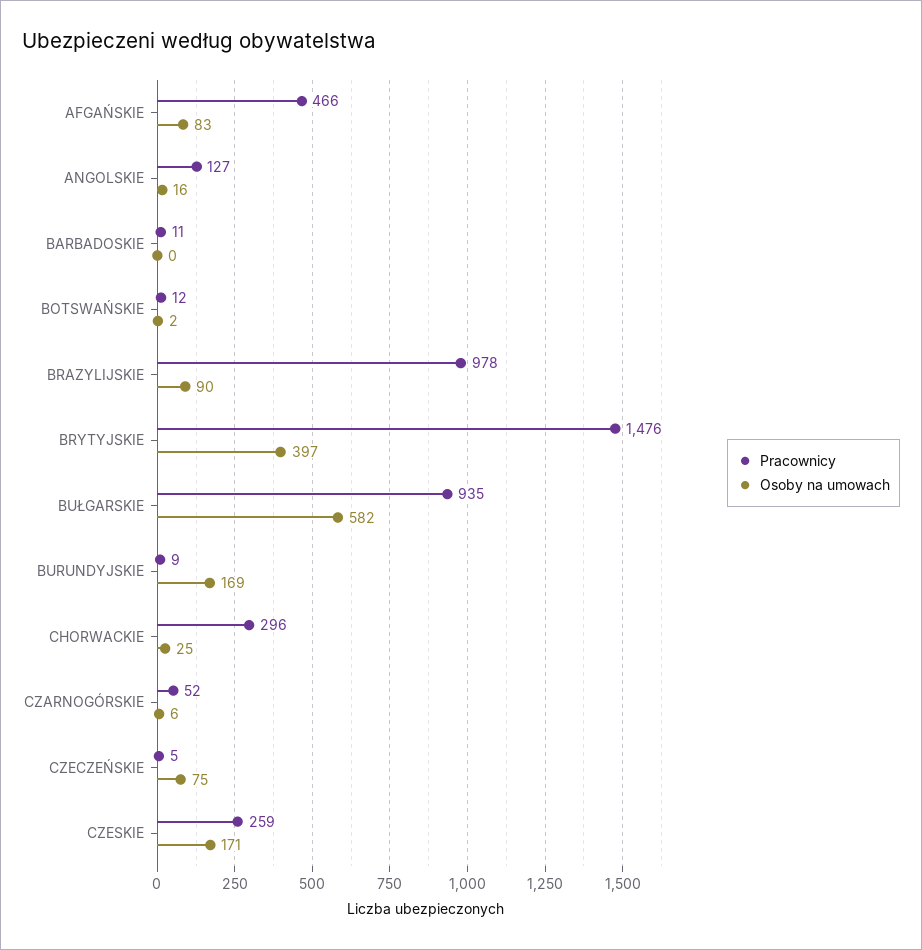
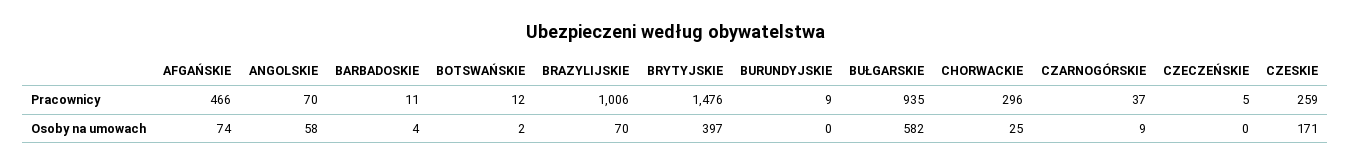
Osoby na umowach, AFGAŃSKIE: 83 -> 74
Pracownicy, ANGOLSKIE: 127 -> 70
Osoby na umowach, ANGOLSKIE: 16 -> 58
Osoby na umowach, BARBADOSKIE: 0 -> 4
Pracownicy, BRAZYLIJSKIE: 978 -> 1006
Osoby na umowach, BRAZYLIJSKIE: 90 -> 70
Osoby na umowach, BURUNDYJSKIE: 169 -> 0
Pracownicy, CZARNOGÓRSKIE: 52 -> 37
Osoby na umowach, CZARNOGÓRSKIE: 6 -> 9
Osoby na umowach, CZECZEŃSKIE: 75 -> 0

